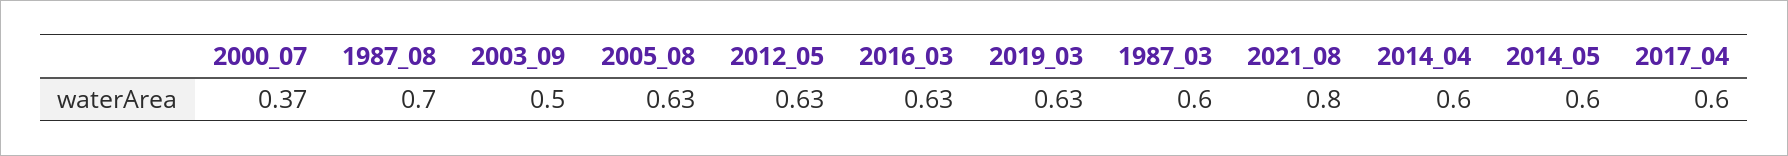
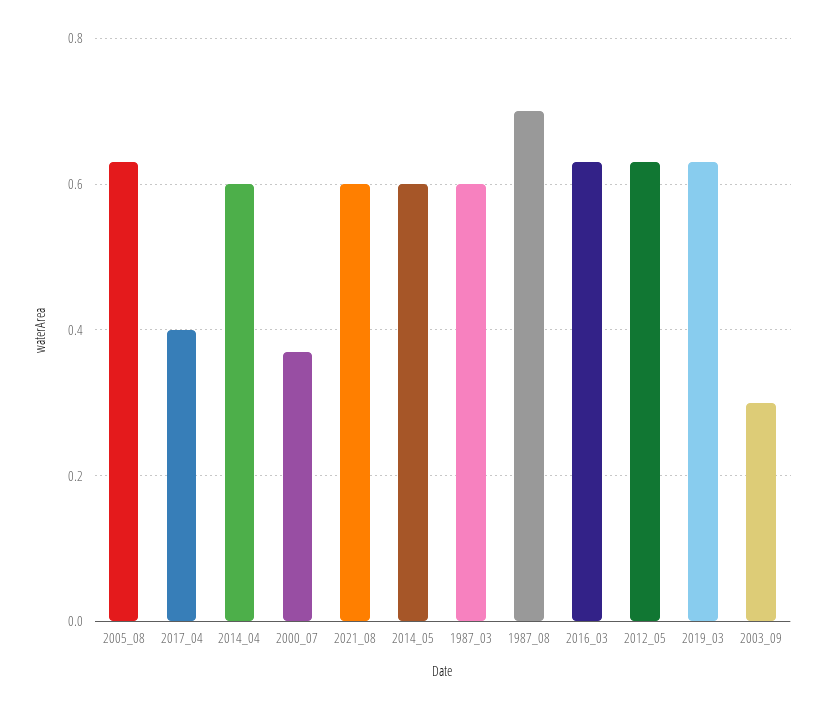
2003_09: 0.5 -> 0.3
2021_08: 0.8 -> 0.6
2017_04: 0.6 -> 0.4

